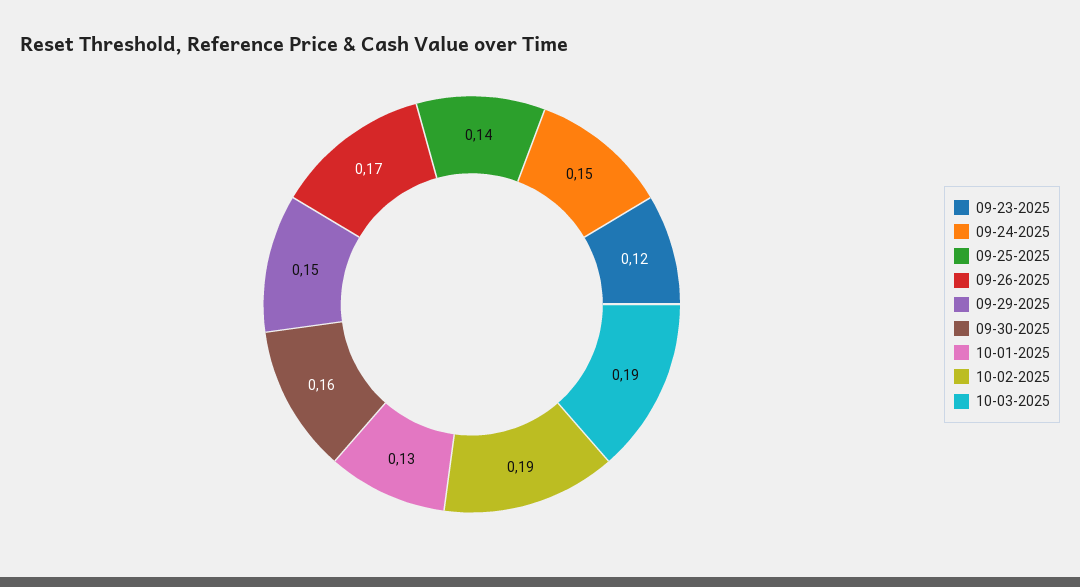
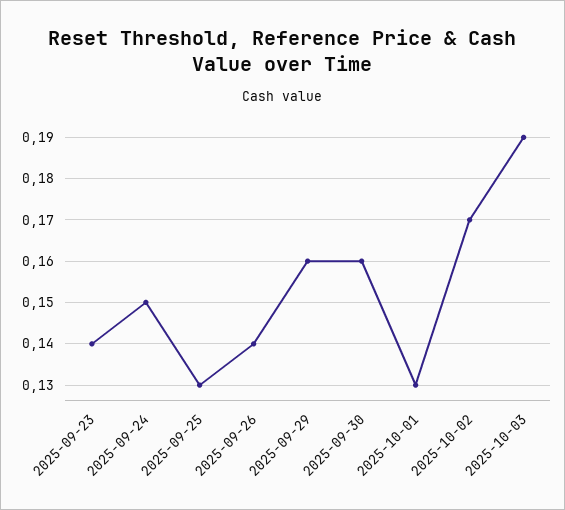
09-23-2025: 0.12 -> 0.14
09-25-2025: 0.14 -> 0.13
09-26-2025: 0.17 -> 0.14
09-29-2025: 0.15 -> 0.16
10-02-2025: 0.19 -> 0.17

